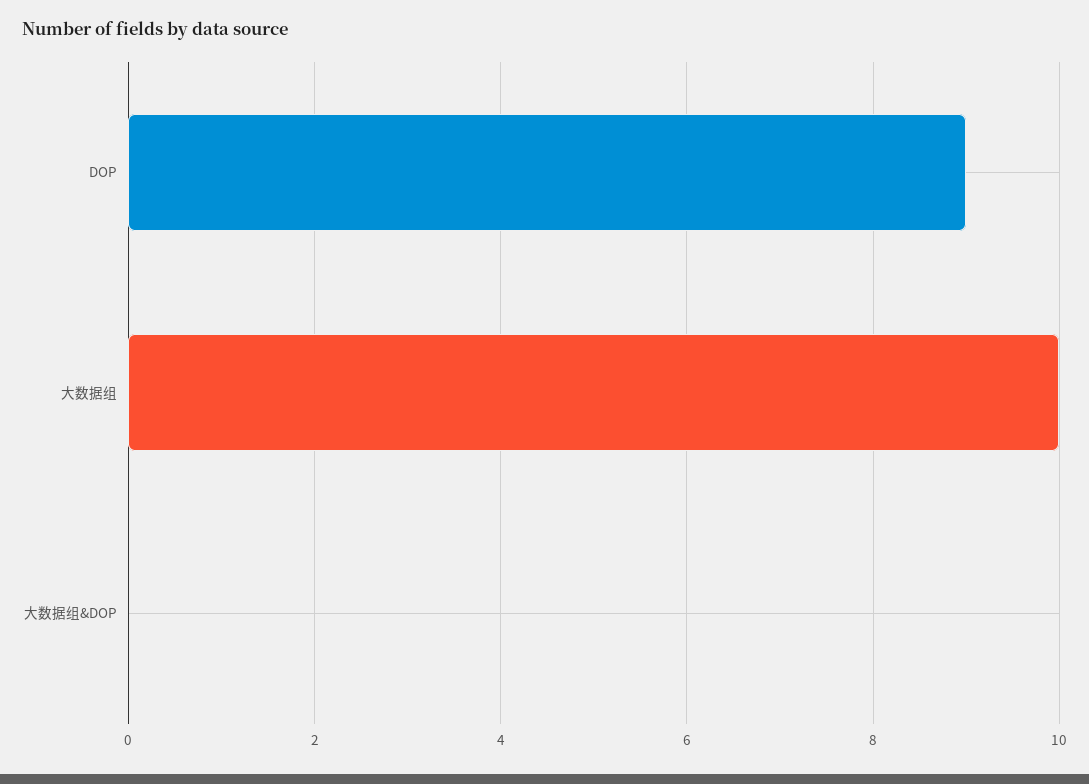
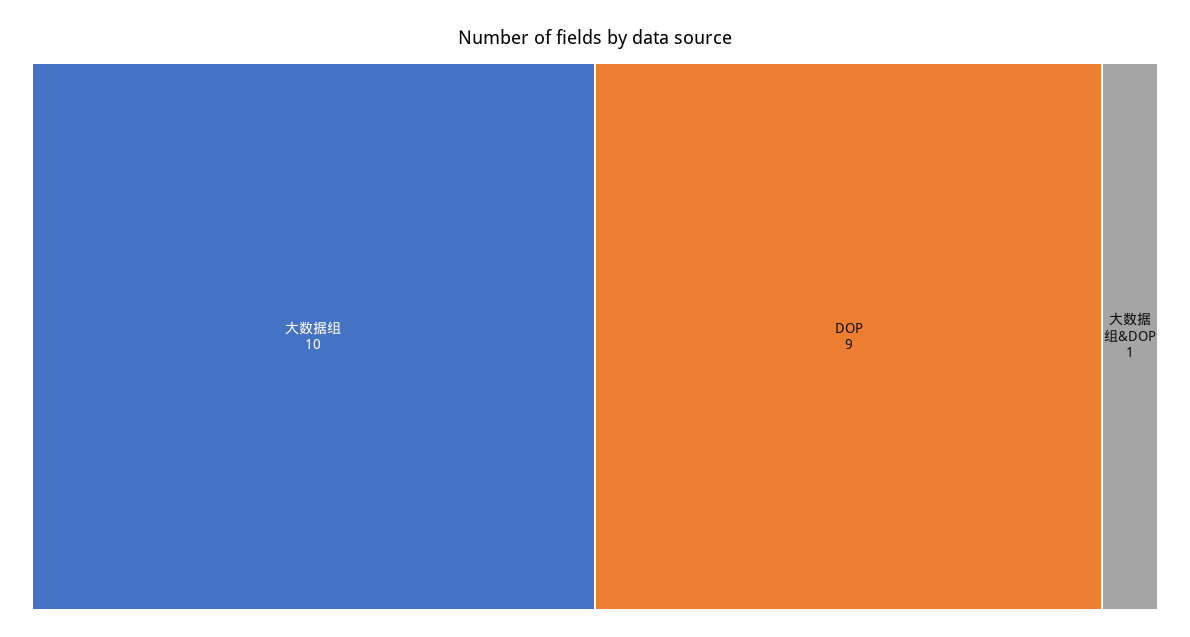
大数据组&DOP: 0 -> 1

